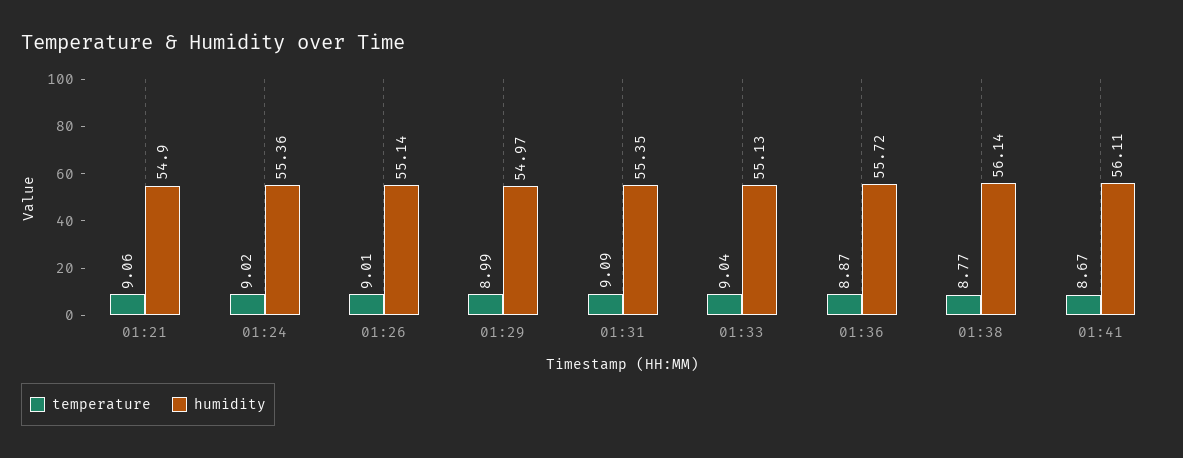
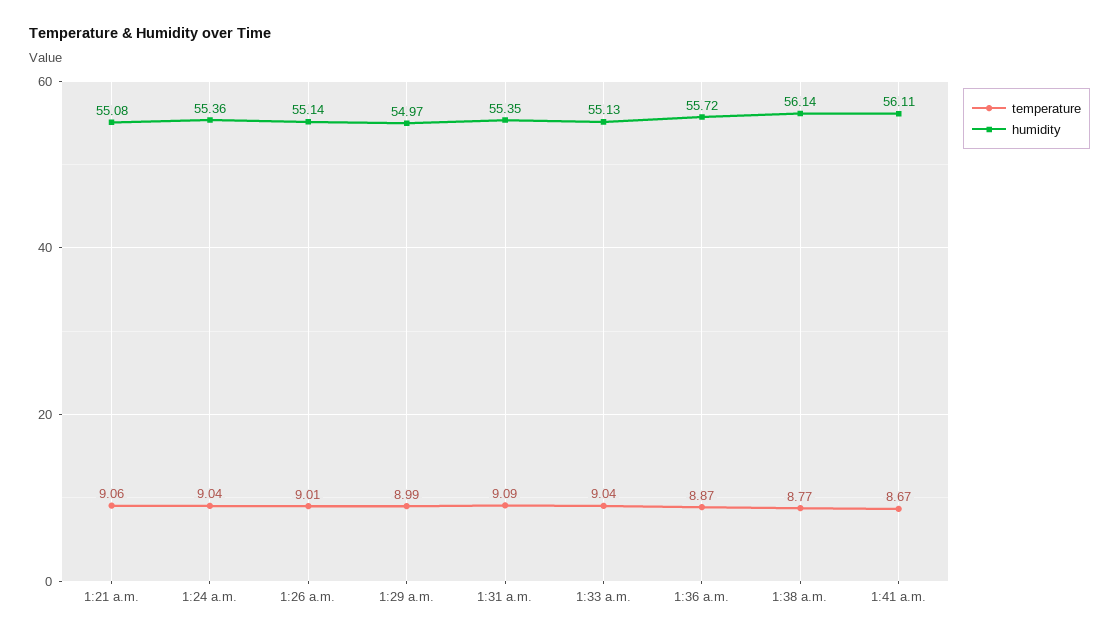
humidity, 01:21: 54.9 -> 55.08
temperature, 01:24: 9.02 -> 9.04

